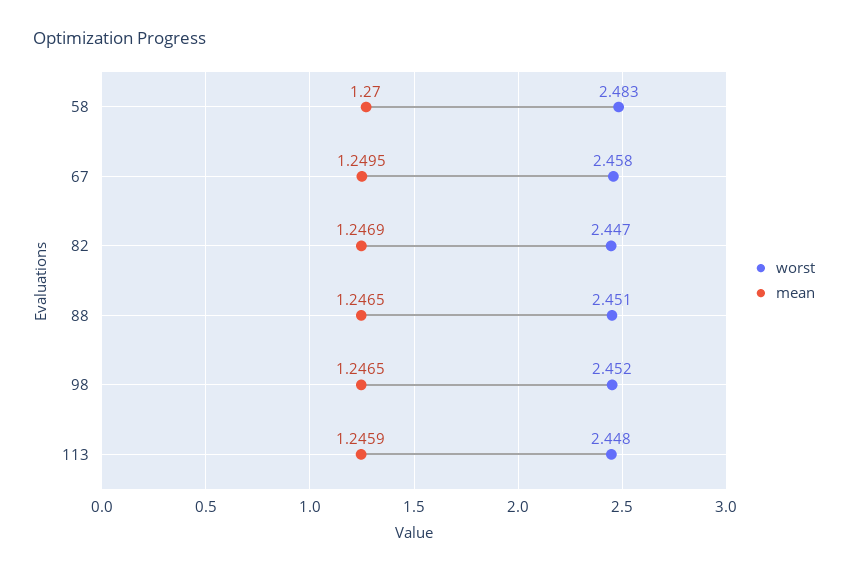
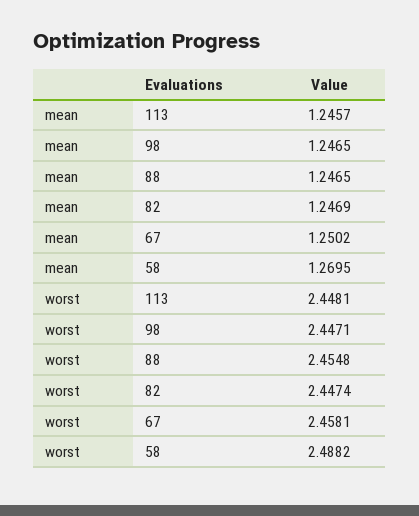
worst, 58: 2.483 -> 2.4882
mean, 58: 1.27 -> 1.2695
mean, 67: 1.2495 -> 1.2502
worst, 88: 2.451 -> 2.4548
worst, 98: 2.452 -> 2.4471
mean, 113: 1.2459 -> 1.2457

